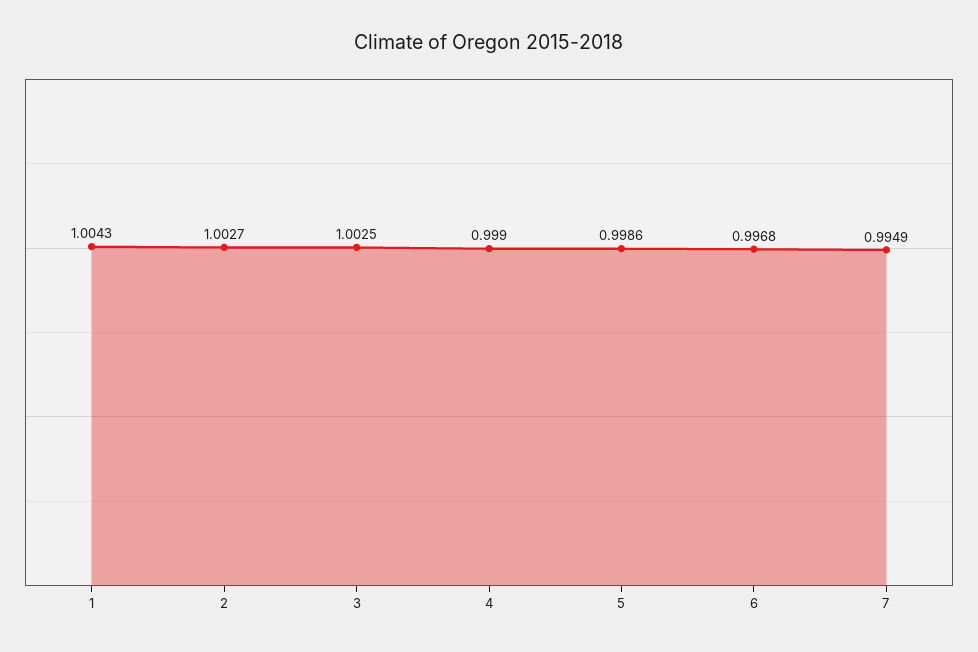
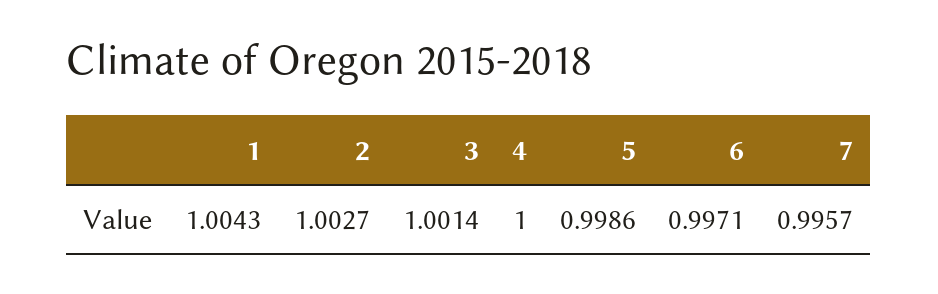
3: 1.0025 -> 1.0014
4: 0.999 -> 1
6: 0.9968 -> 0.9971
7: 0.9949 -> 0.9957

